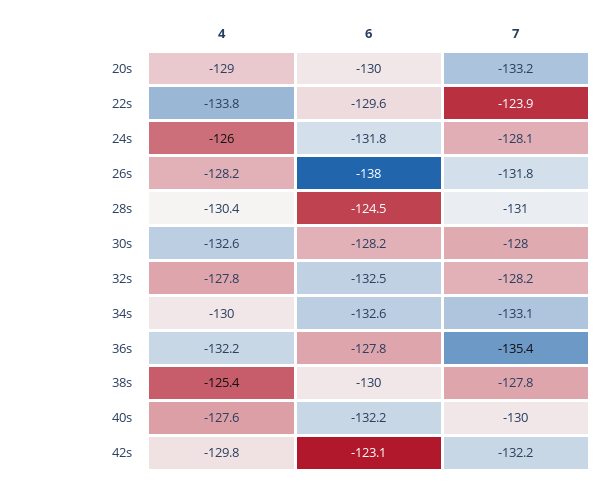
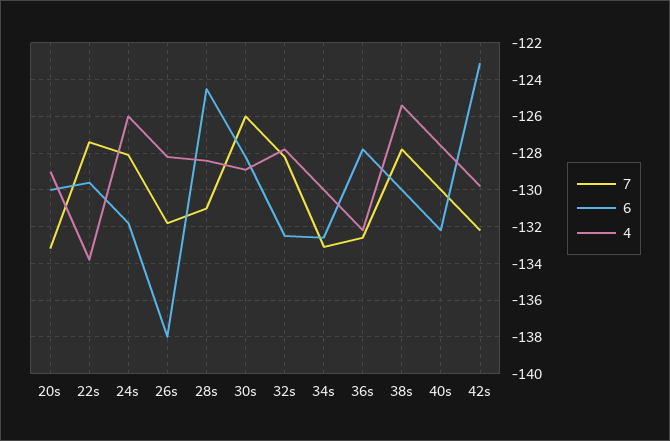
7, 22s: -123.9 -> -127.5
4, 28s: -130.4 -> -128.5
4, 30s: -132.6 -> -129
7, 30s: -128 -> -126
7, 36s: -135.4 -> -132.5

